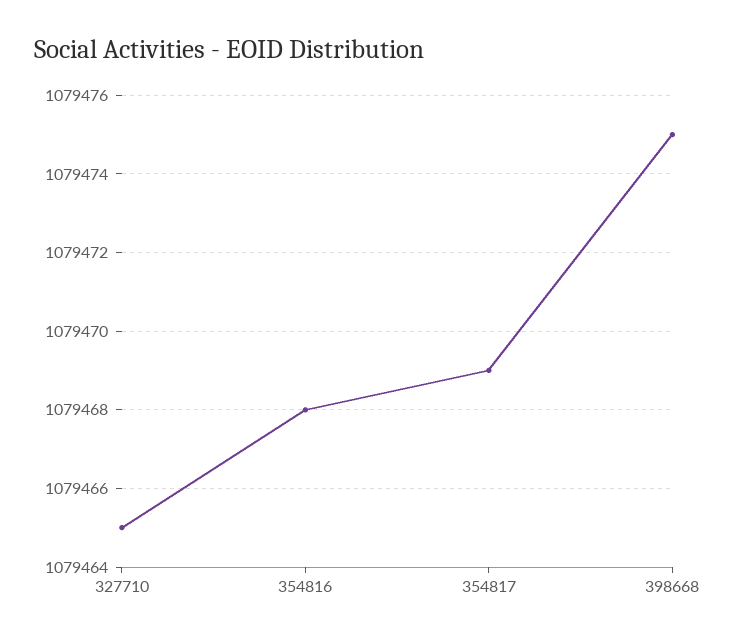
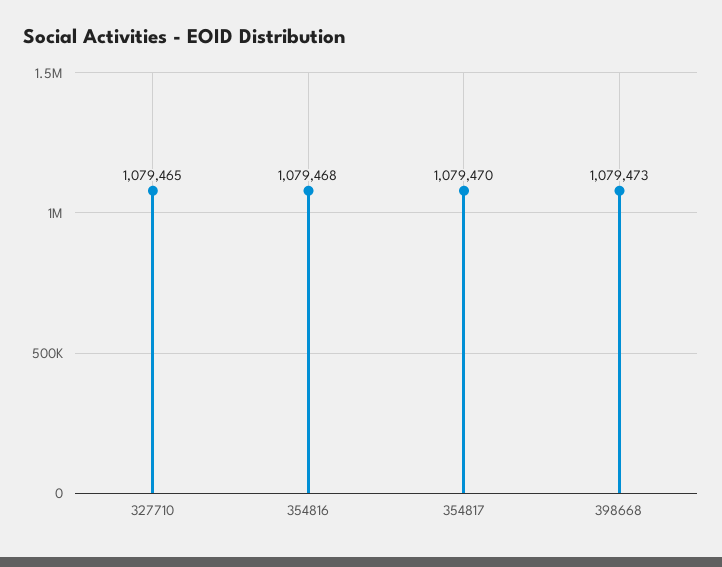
354817: 1079469 -> 1079470
398668: 1079475 -> 1079473

